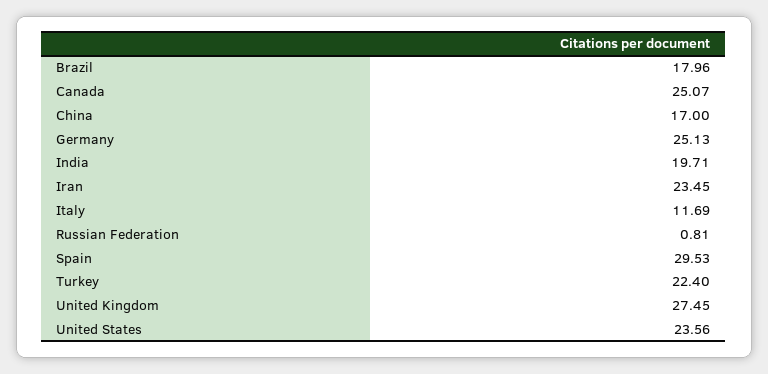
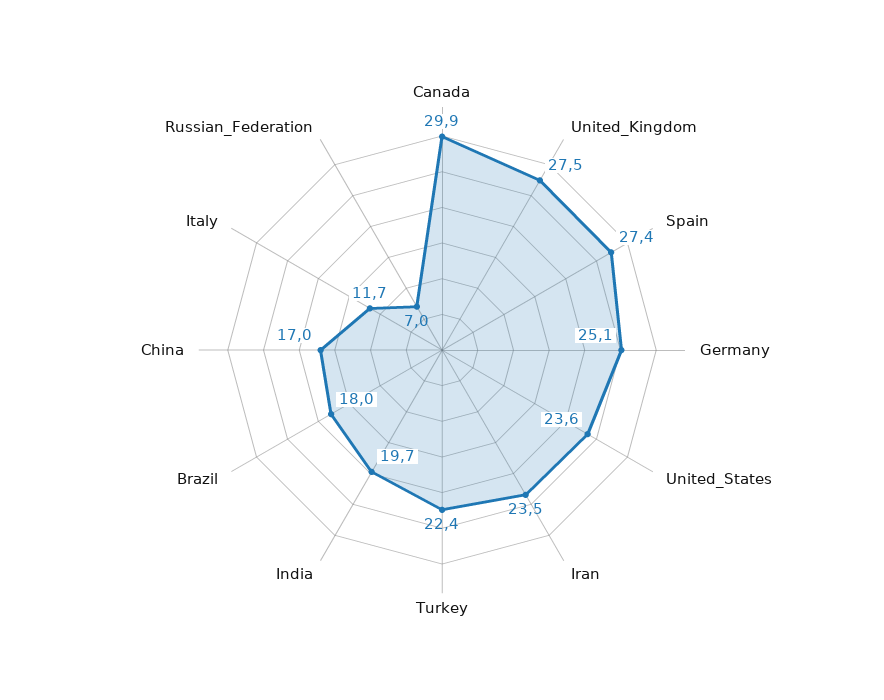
Canada: 25.07 -> 29.9
Russian Federation: 0.81 -> 7
Spain: 29.53 -> 27.4

